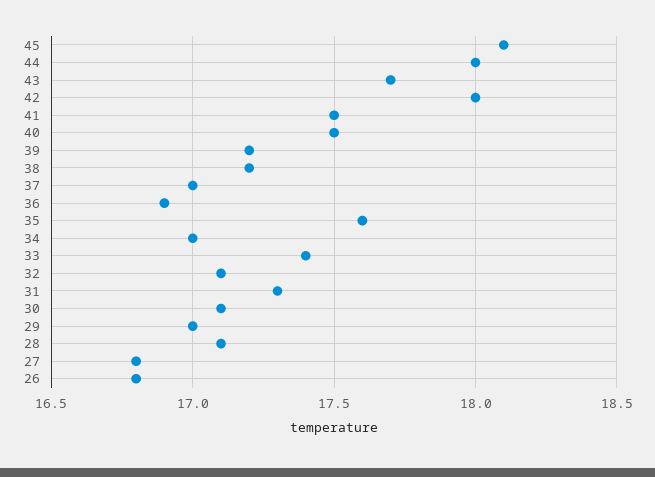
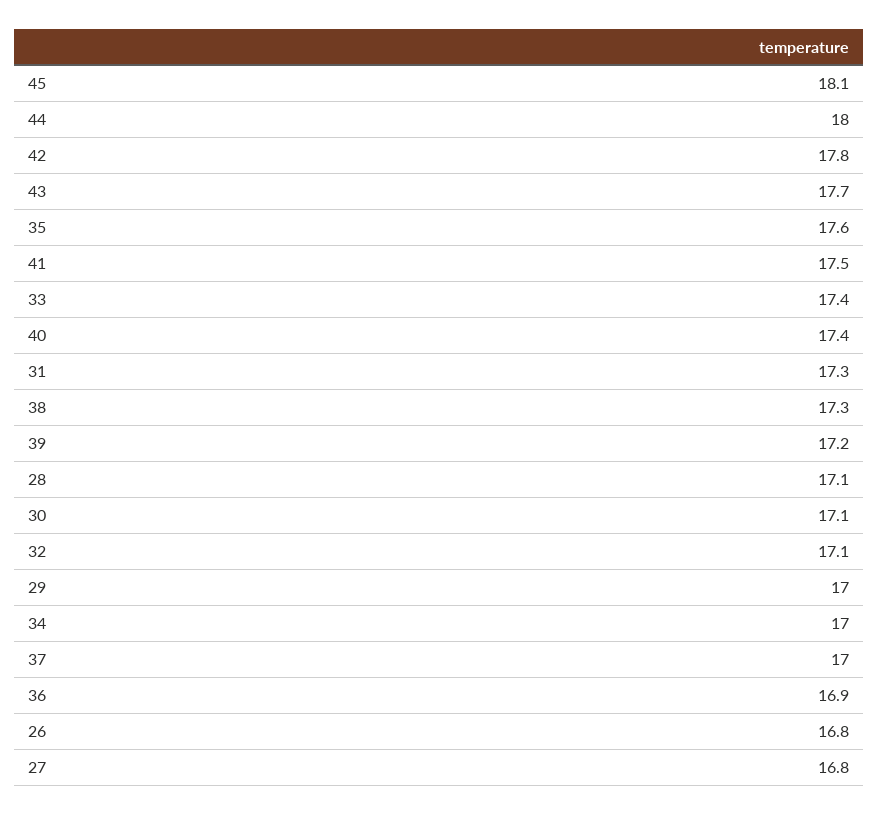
42: 18 -> 17.8
40: 17.5 -> 17.4
38: 17.2 -> 17.3

